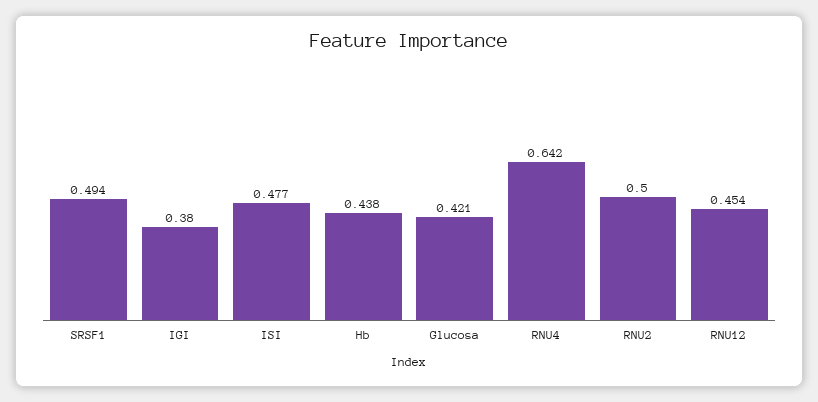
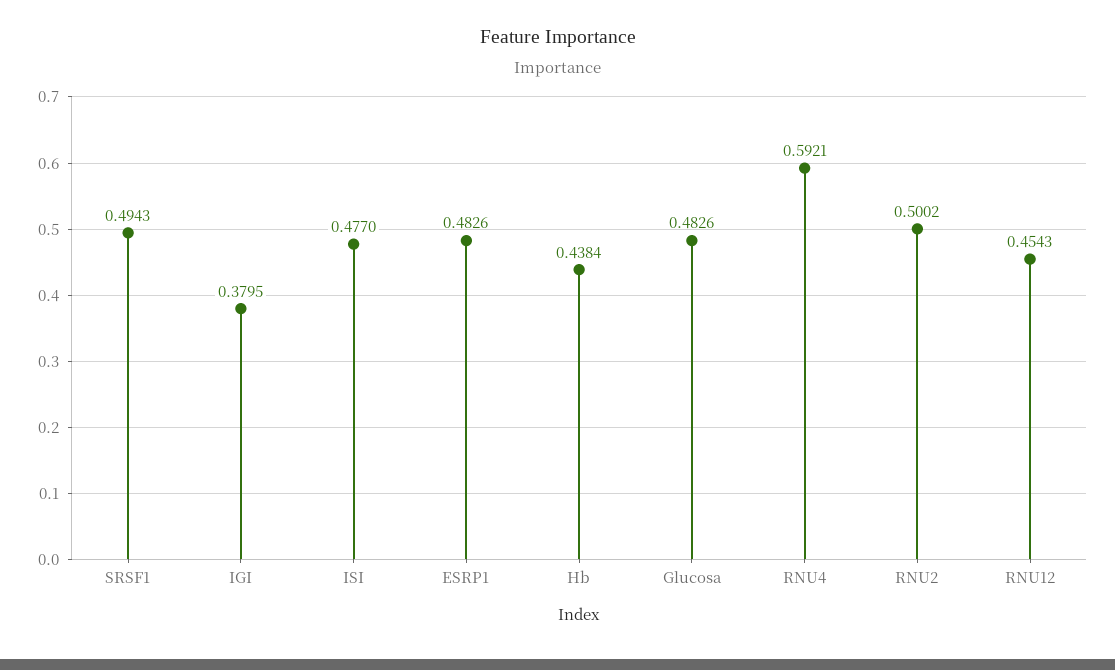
Glucosa: 0.421 -> 0.4826
RNU4: 0.642 -> 0.5921
ESRP1: none -> 0.4826

